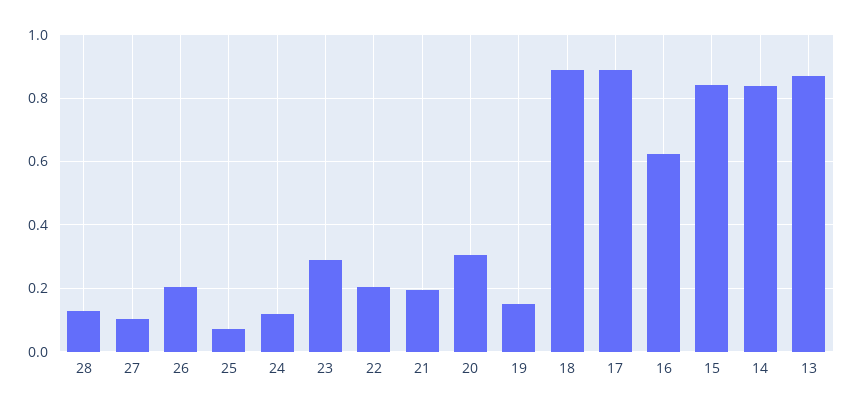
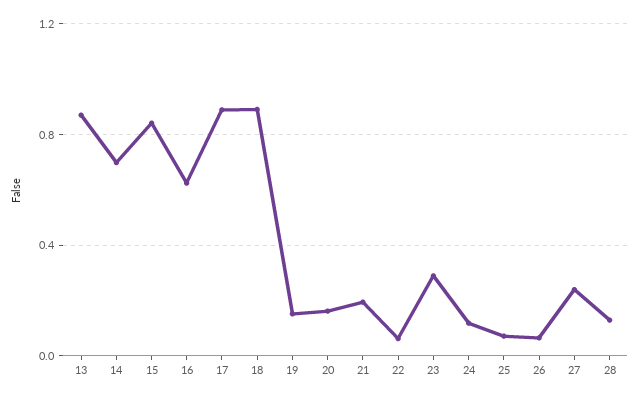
27: 0.1 -> 0.25
26: 0.2 -> 0.05
22: 0.2 -> 0.05
20: 0.3 -> 0.15
14: 0.84 -> 0.7

